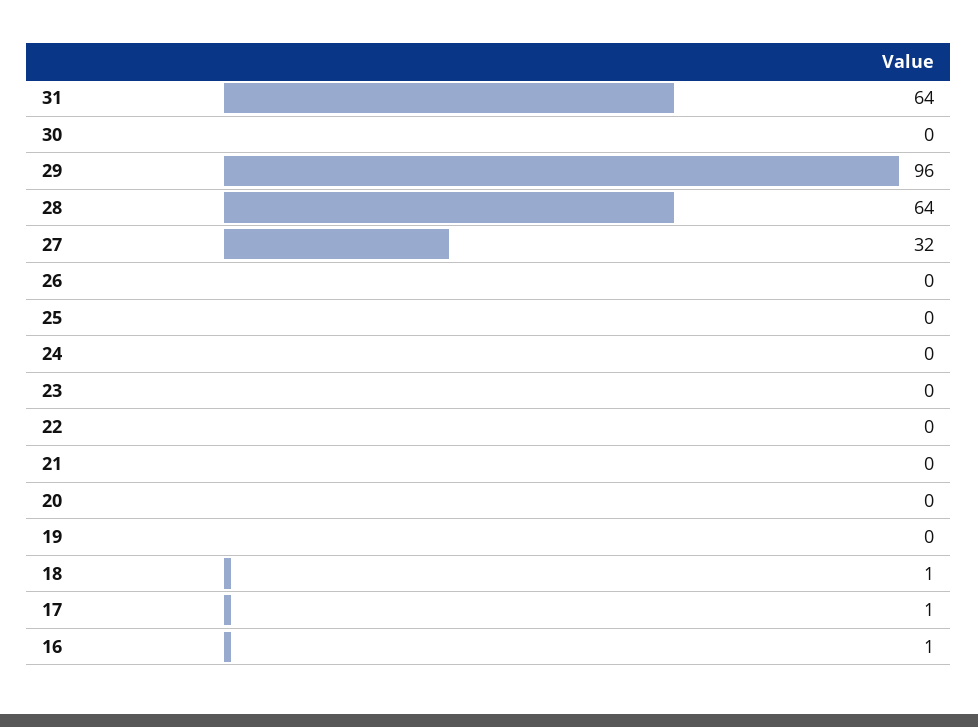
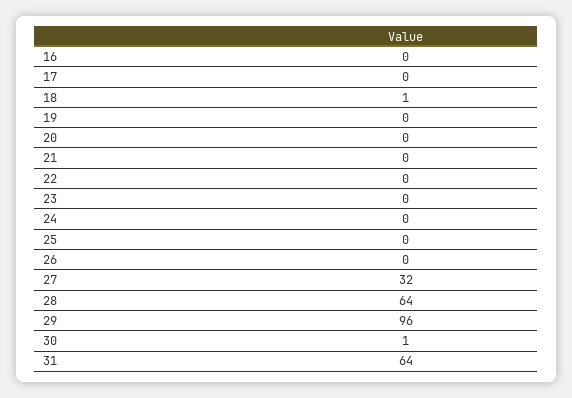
30: 0 -> 1
17: 1 -> 0
16: 1 -> 0

